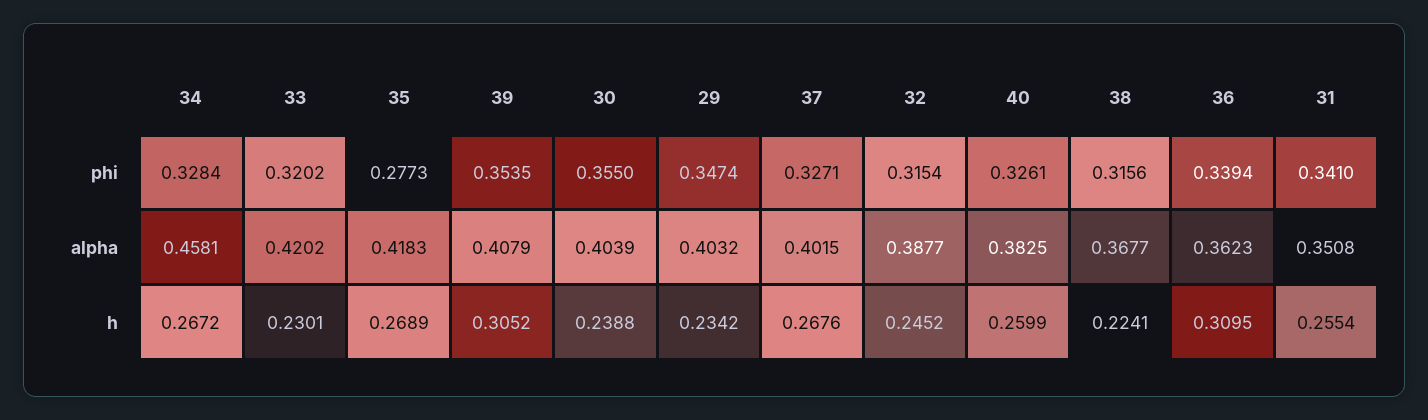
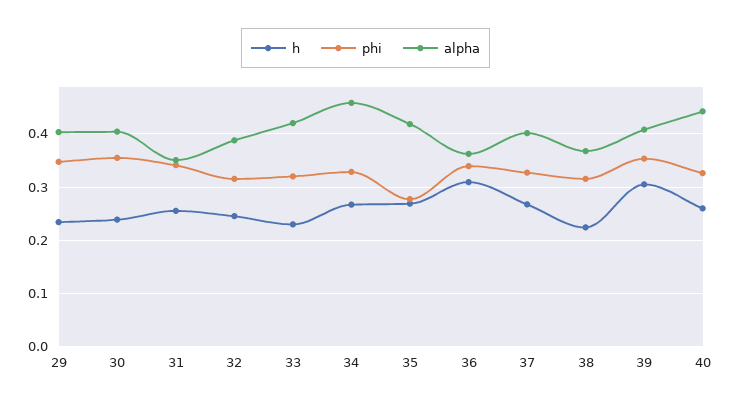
alpha, 40: 0.3825 -> 0.44

